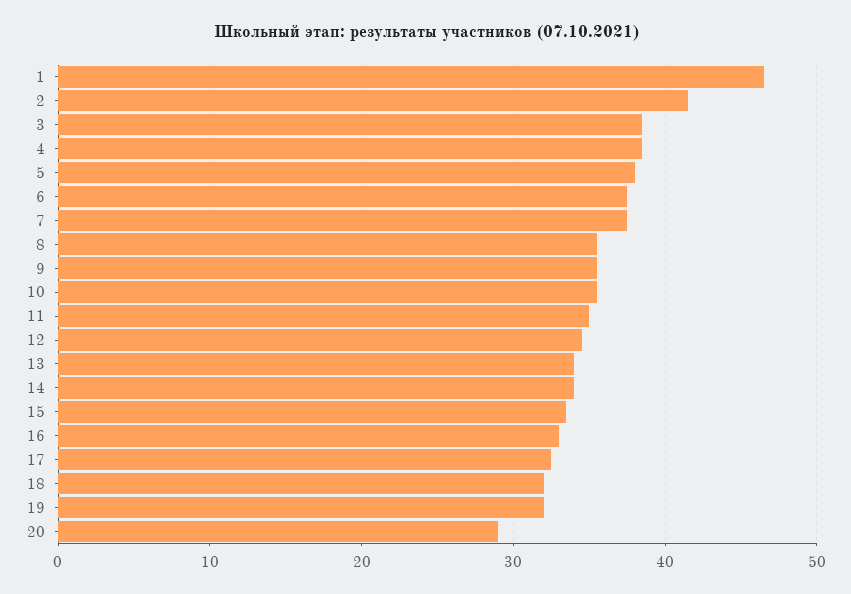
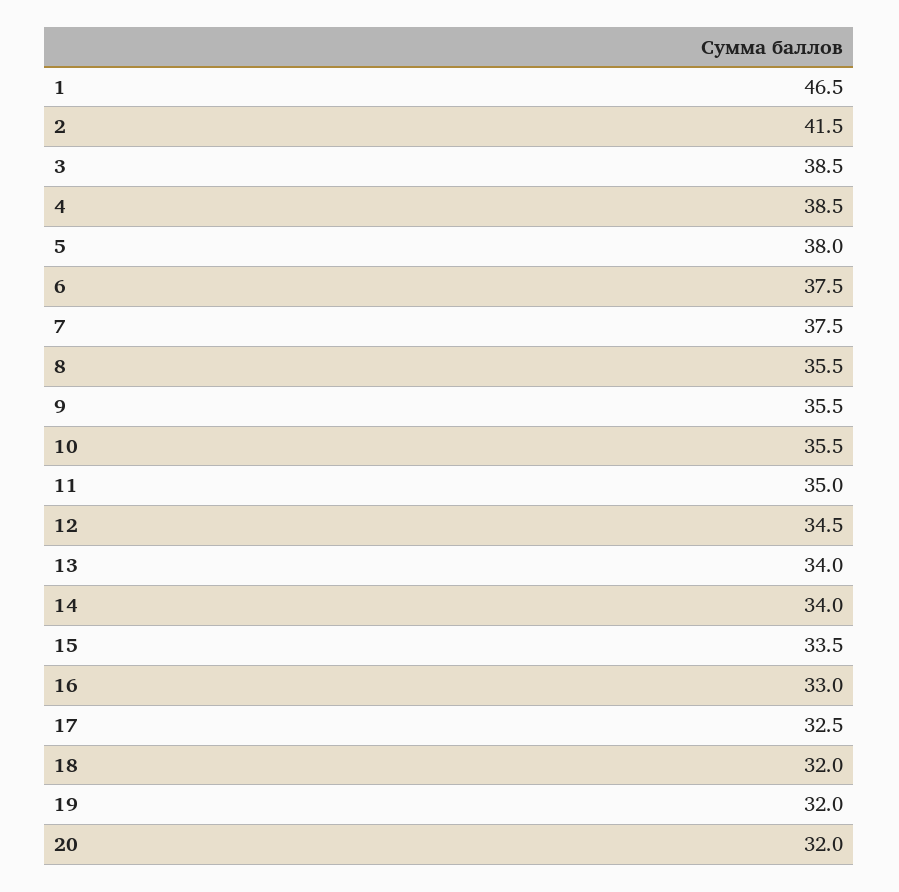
20: 29 -> 32

